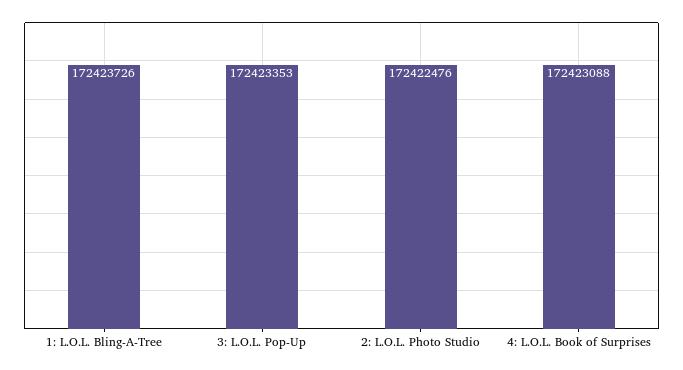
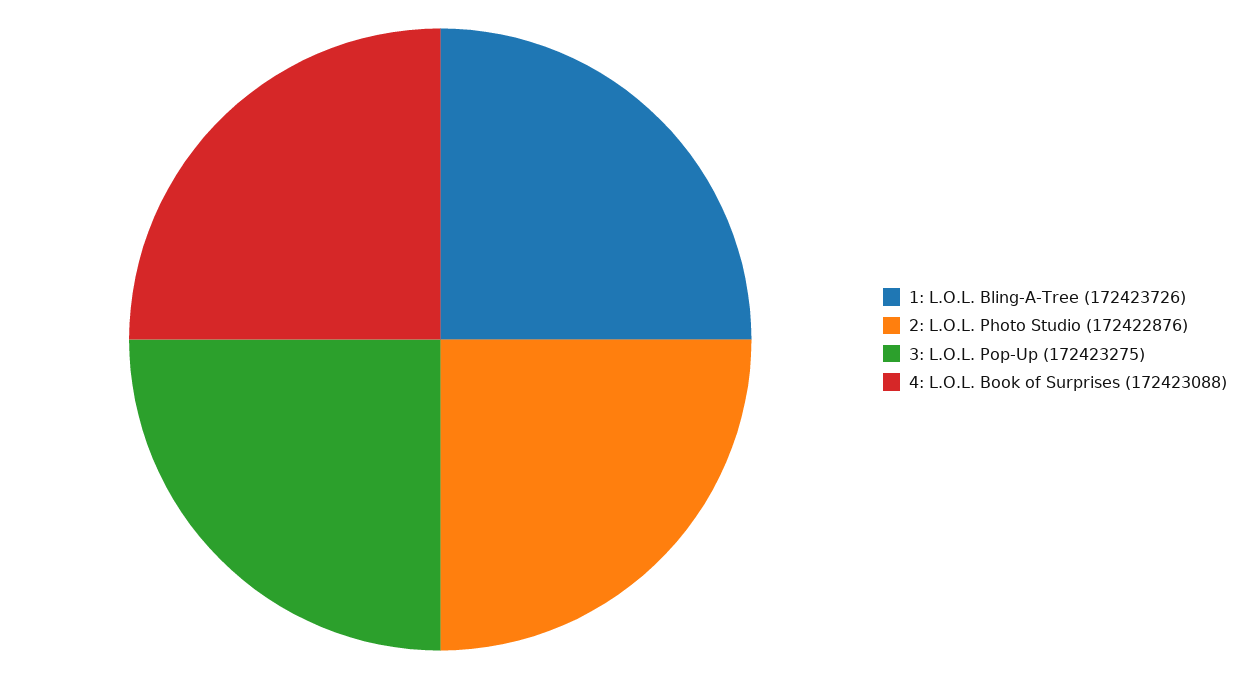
3: L.O.L. Pop-Up: 172423353 -> 172423275
2: L.O.L. Photo Studio: 172422476 -> 172422876

